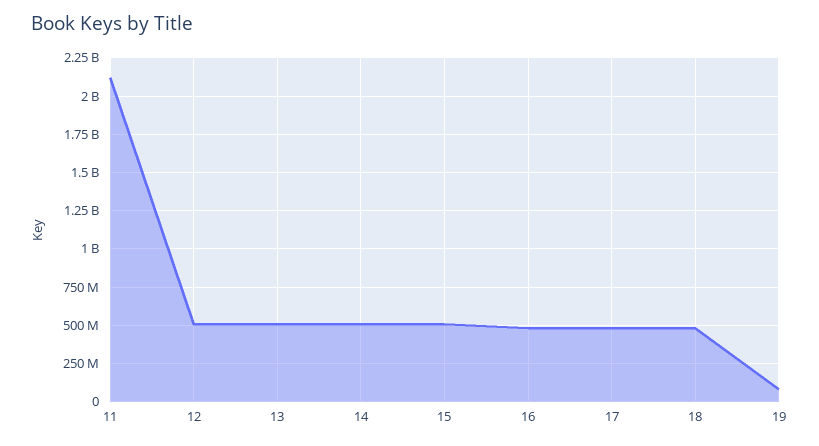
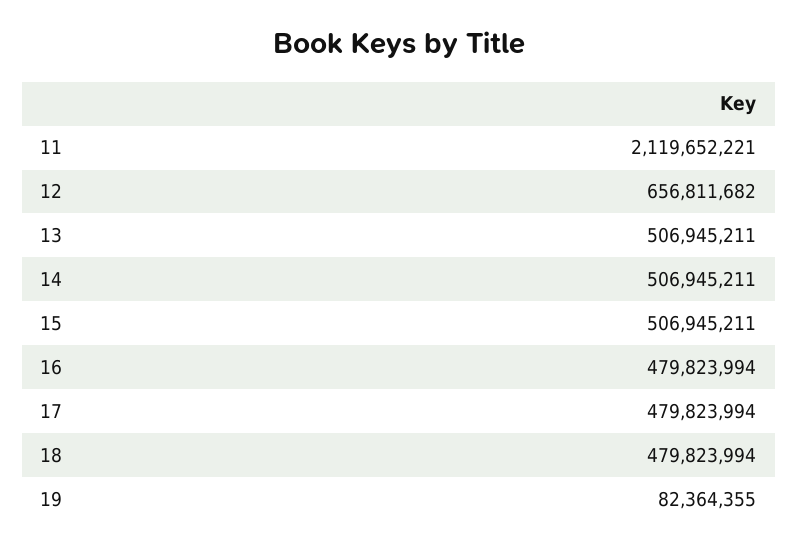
12: 500000000 -> 656811682

